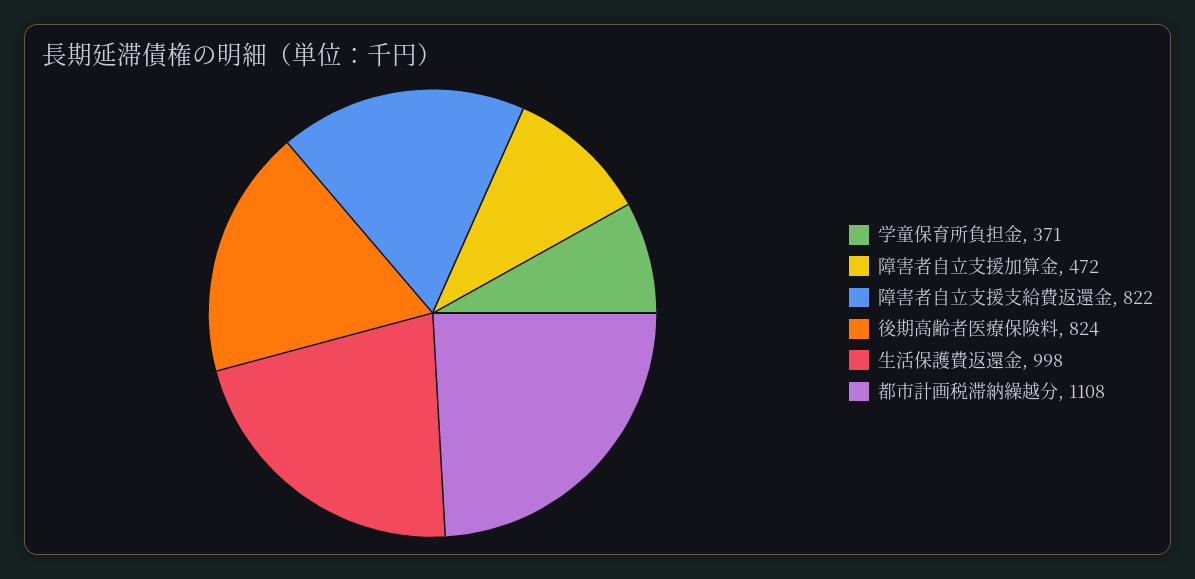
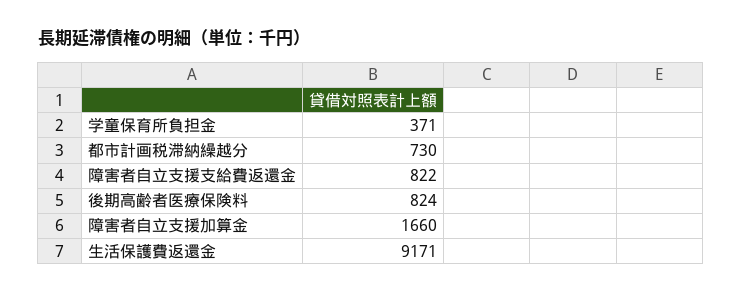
障害者自立支援加算金: 472 -> 1660
生活保護費返還金: 998 -> 9171
都市計画税滞納繰越分: 1108 -> 730

